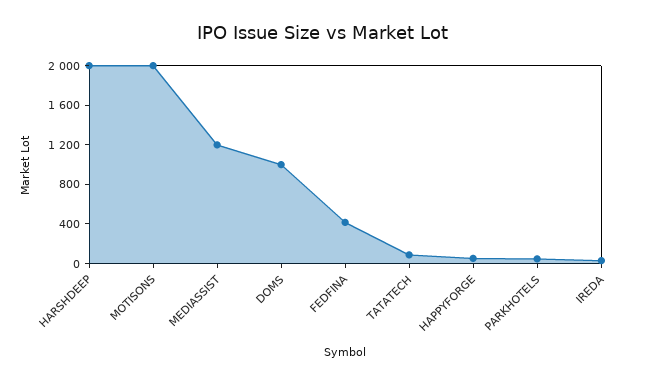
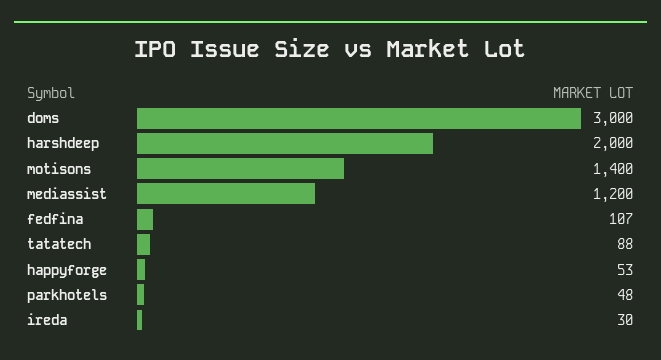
MOTISONS: 2000 -> 1400
DOMS: 1000 -> 3000
FEDFINA: 400 -> 107

